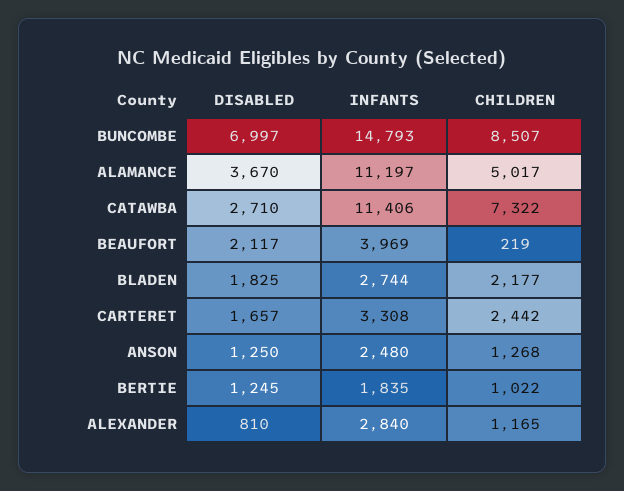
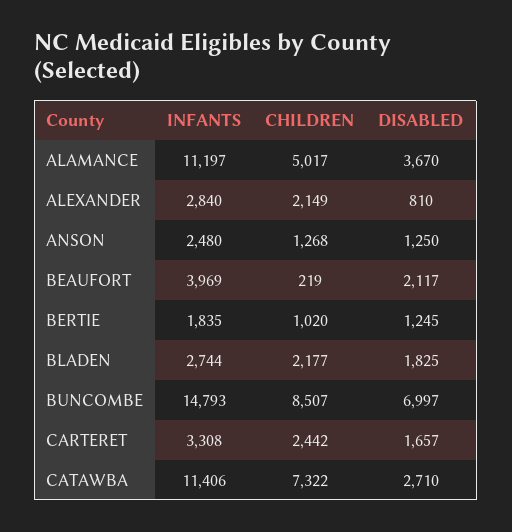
CHILDREN, BERTIE: 1022 -> 1020
CHILDREN, ALEXANDER: 1165 -> 2149

